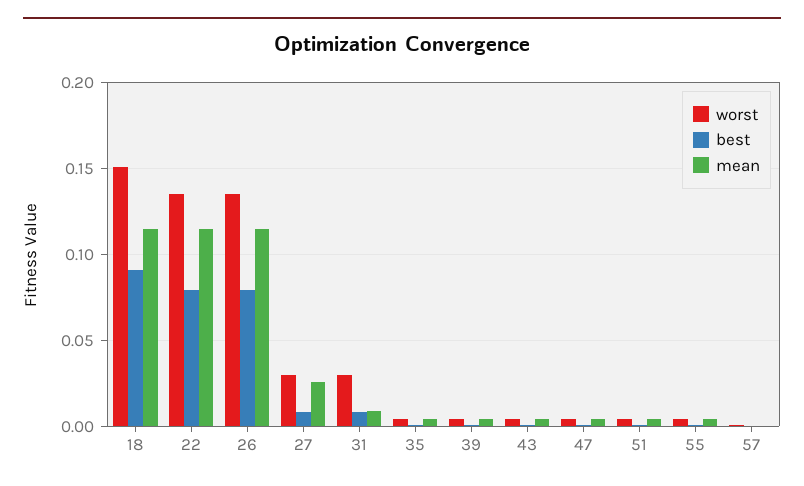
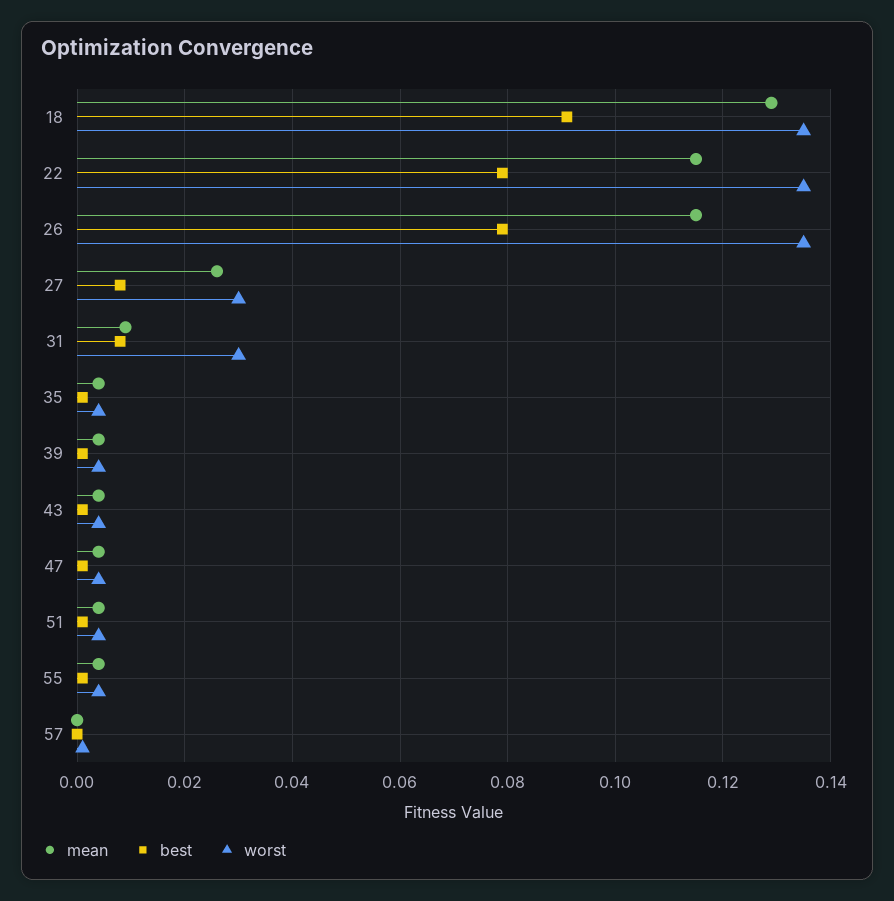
worst, 18: 0.15 -> 0.135
mean, 18: 0.115 -> 0.13

